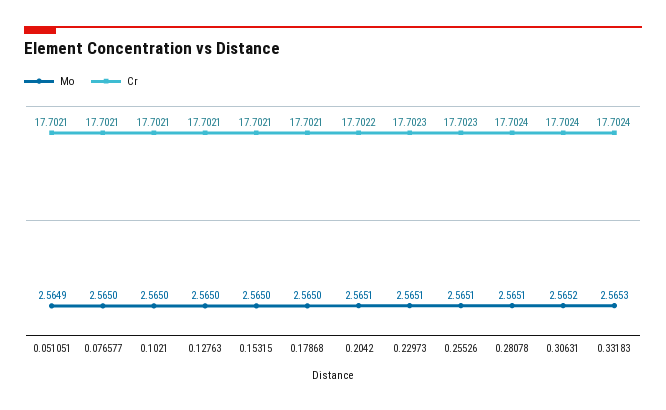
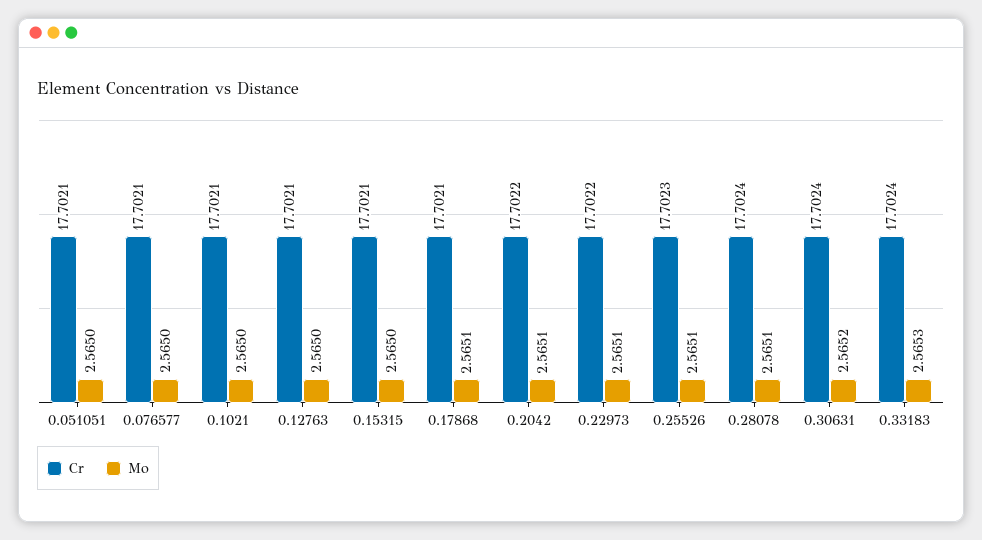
Mo, 0.051051: 2.5649 -> 2.565
Mo, 0.17868: 2.565 -> 2.5651
Cr, 0.22973: 17.7023 -> 17.7022

